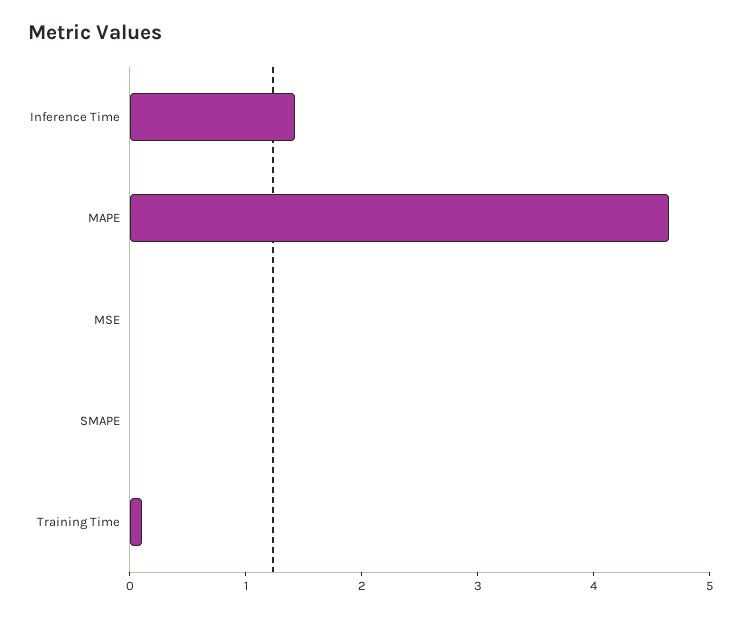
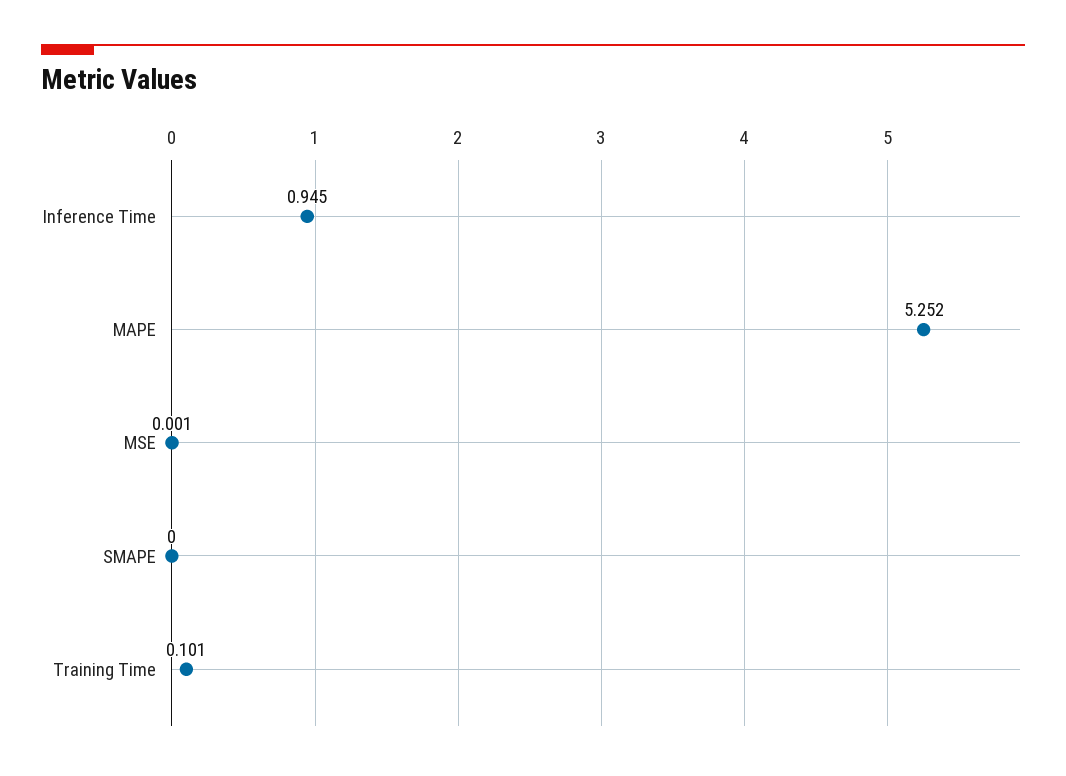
Inference Time: 1.4 -> 0.945
MAPE: 4.6 -> 5.252

